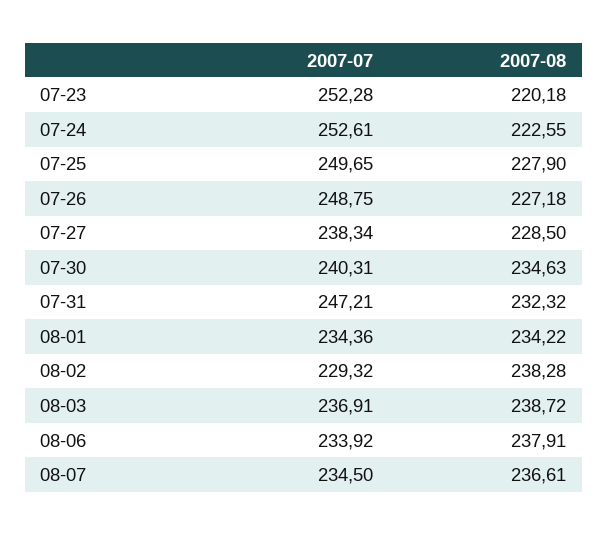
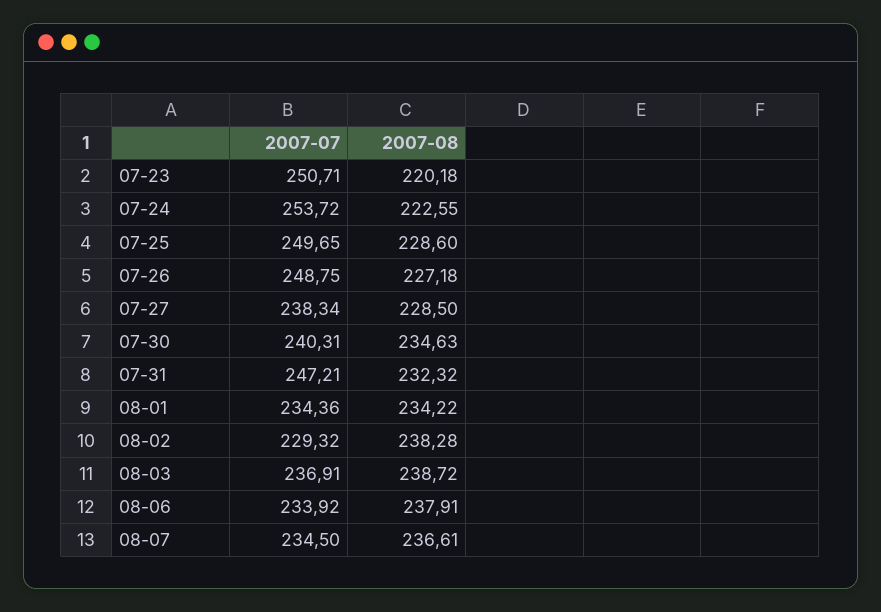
2007-07, 07-23: 252.28 -> 250.71
2007-07, 07-24: 252.61 -> 253.72
2007-08, 07-25: 227.9 -> 228.6

